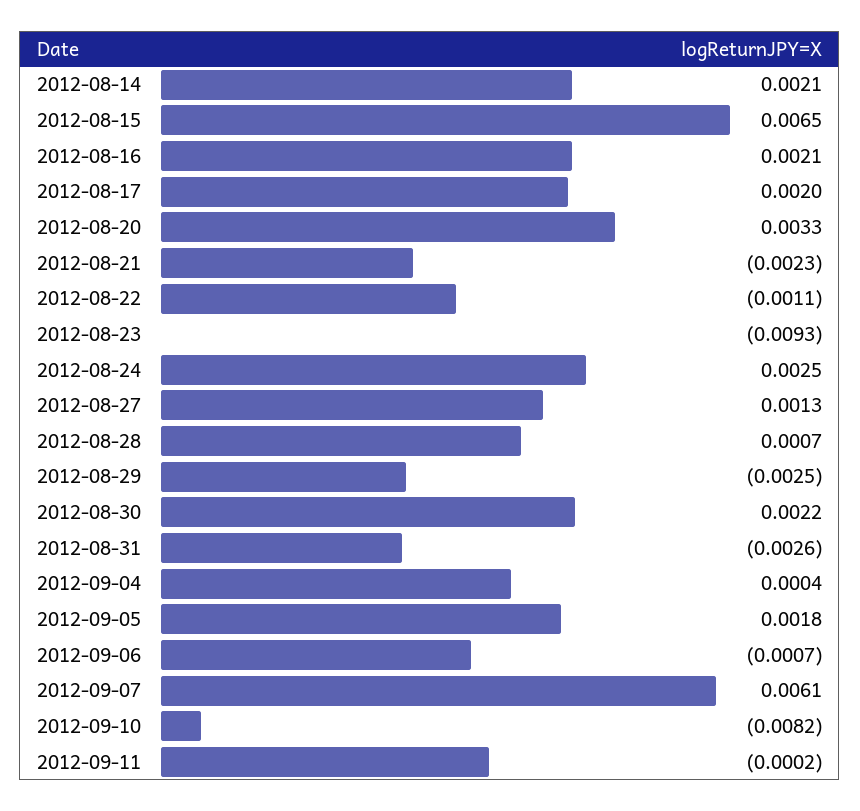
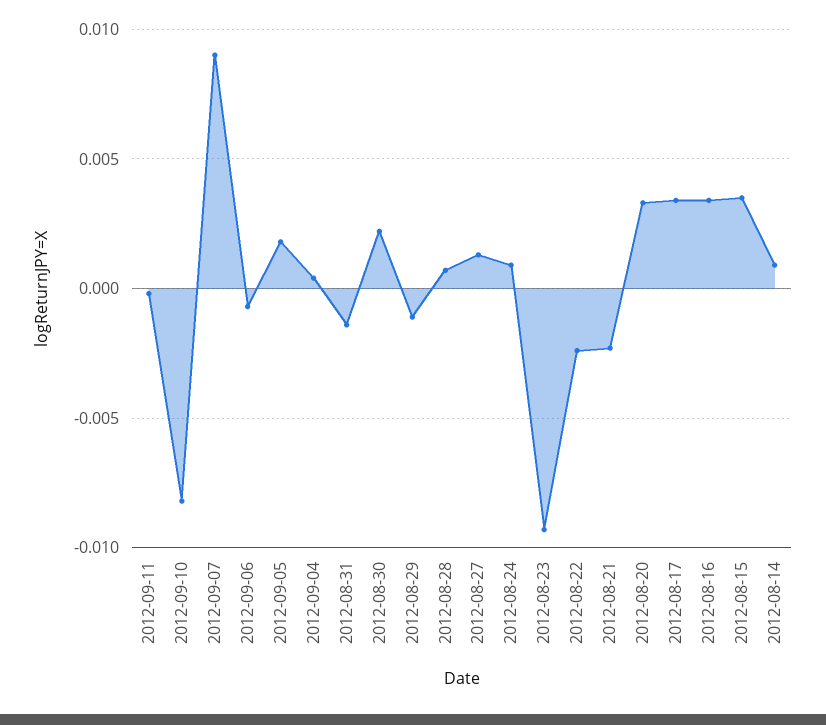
2012-08-14: 0.0021 -> 0.001
2012-08-15: 0.0065 -> 0.0035
2012-08-16: 0.0021 -> 0.0035
2012-08-17: 0.002 -> 0.0035
2012-08-22: -0.0011 -> -0.0025
2012-08-24: 0.0025 -> 0.001
2012-08-29: -0.0025 -> -0.001
2012-08-31: -0.0026 -> -0.0015
2012-09-07: 0.0061 -> 0.009

